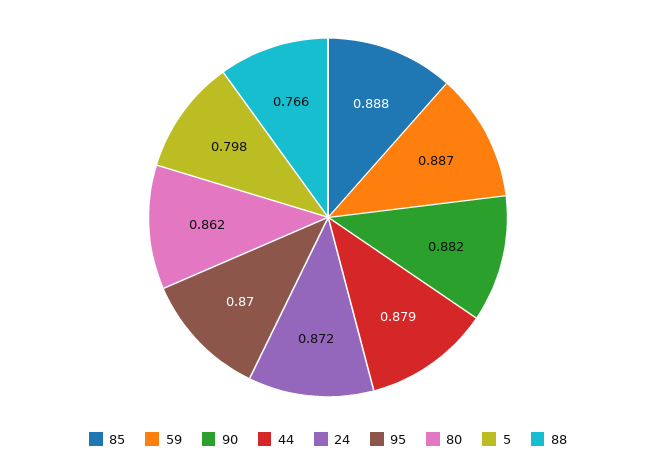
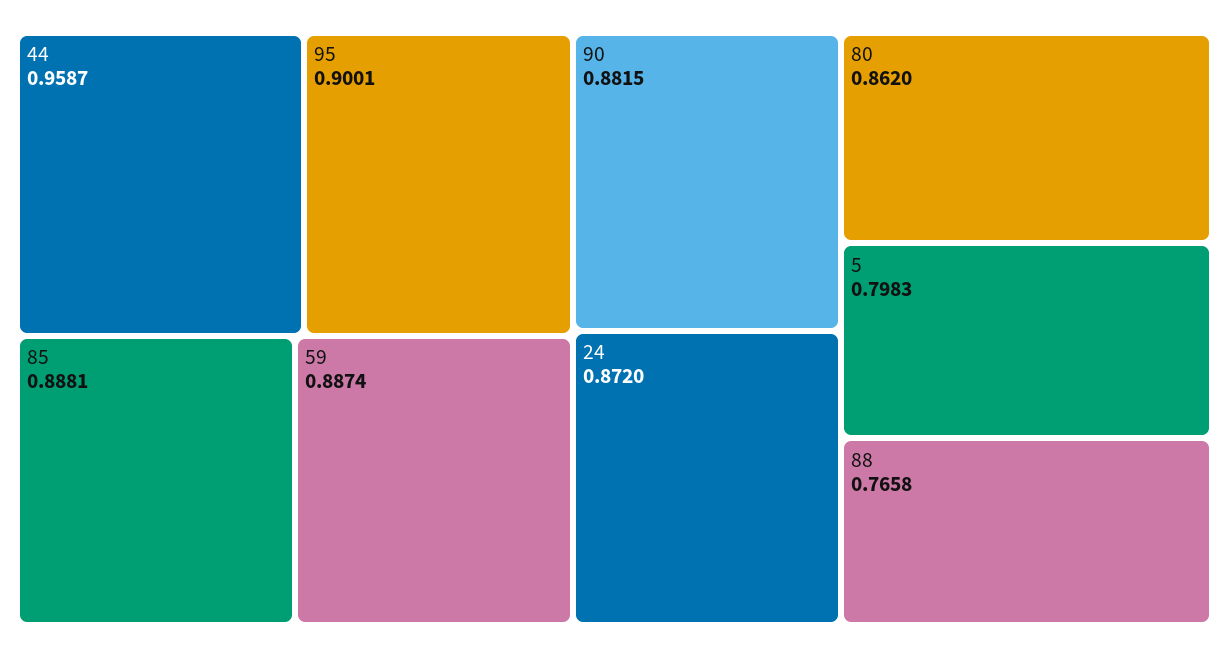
44: 0.879 -> 0.9587
95: 0.87 -> 0.9001

